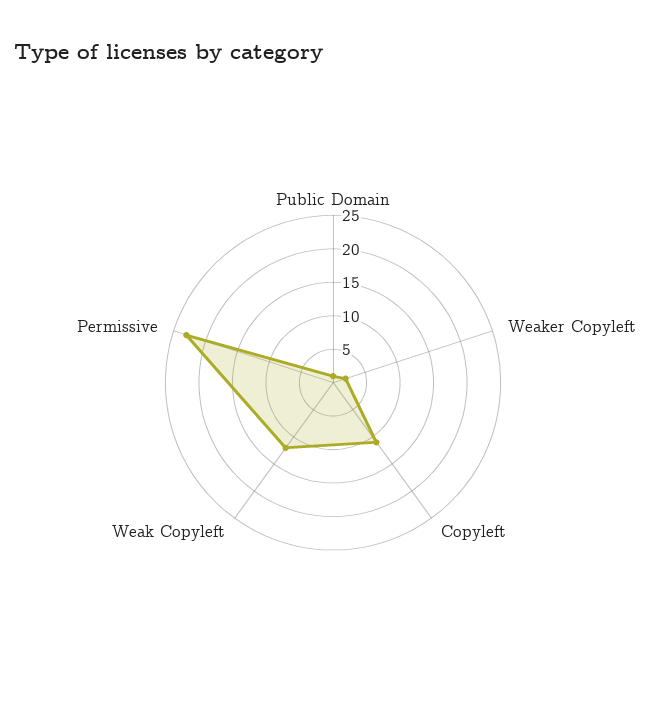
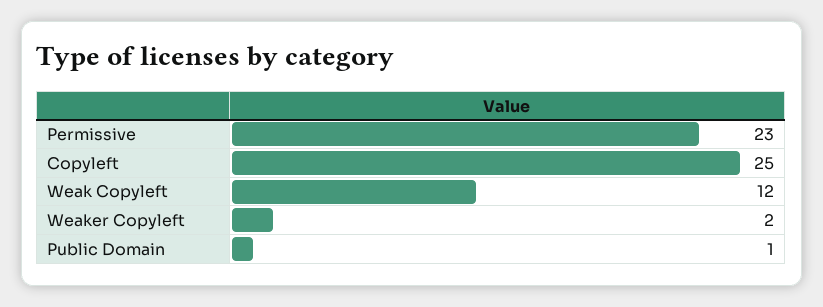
Copyleft: 10 -> 25

